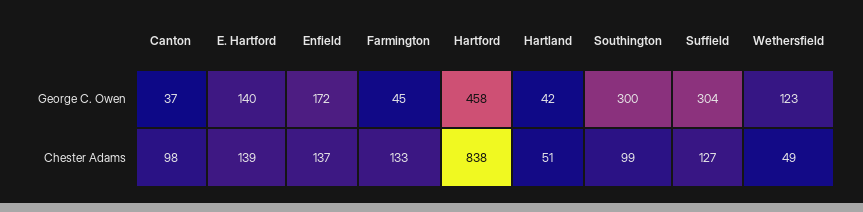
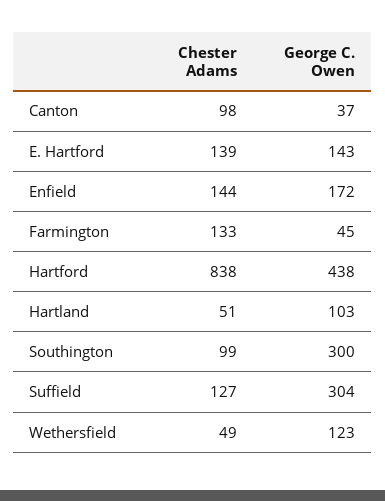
E. Hartford, George C. Owen: 140 -> 143
Hartford, George C. Owen: 458 -> 438
Hartland, George C. Owen: 42 -> 103
Enfield, Chester Adams: 137 -> 144

